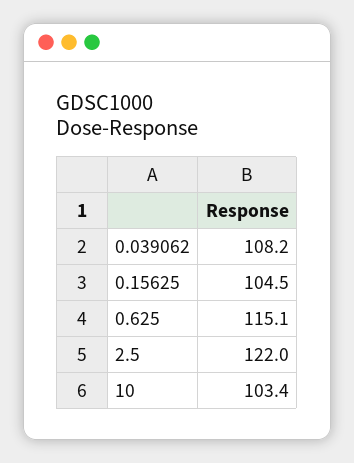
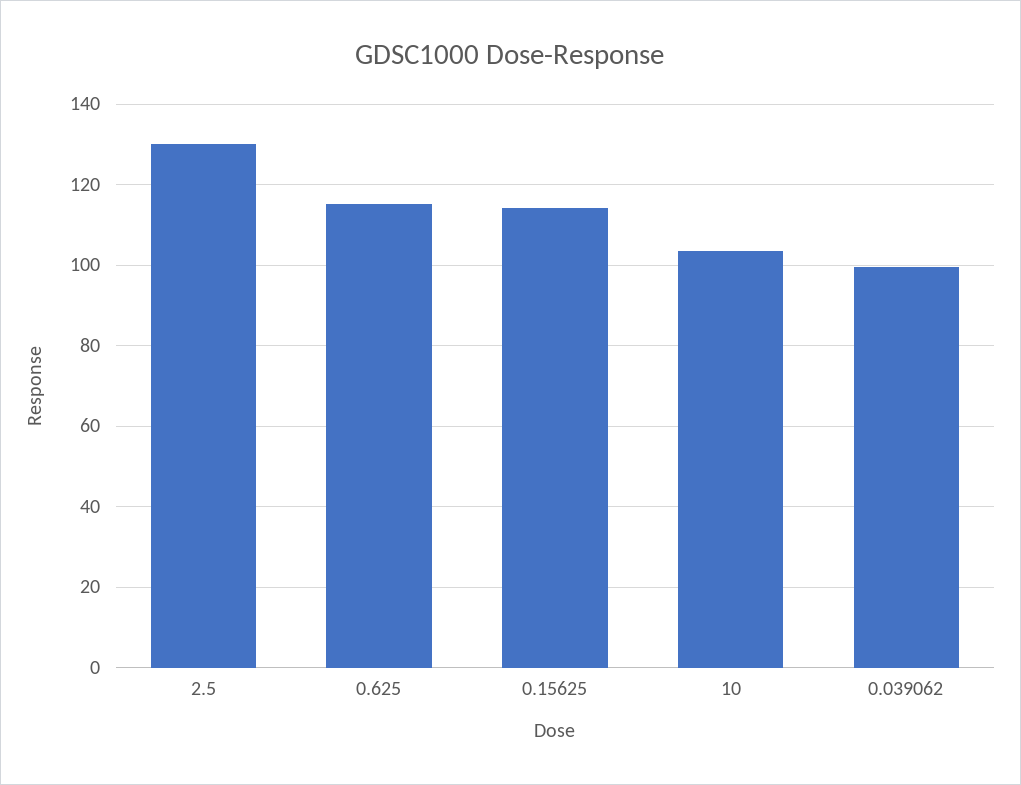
0.039062: 108.2 -> 100
0.15625: 104.5 -> 114
2.5: 122 -> 130

